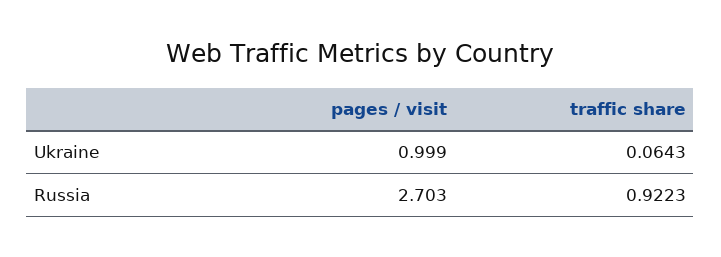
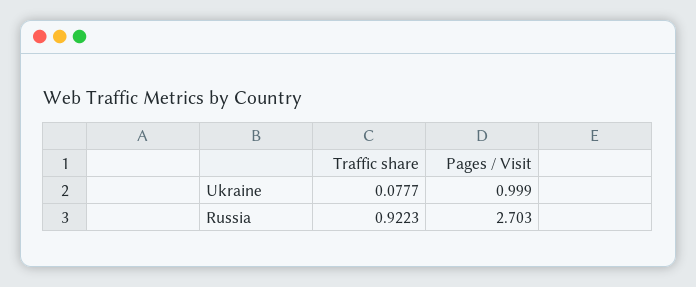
traffic share, Ukraine: 0.0643 -> 0.0777

